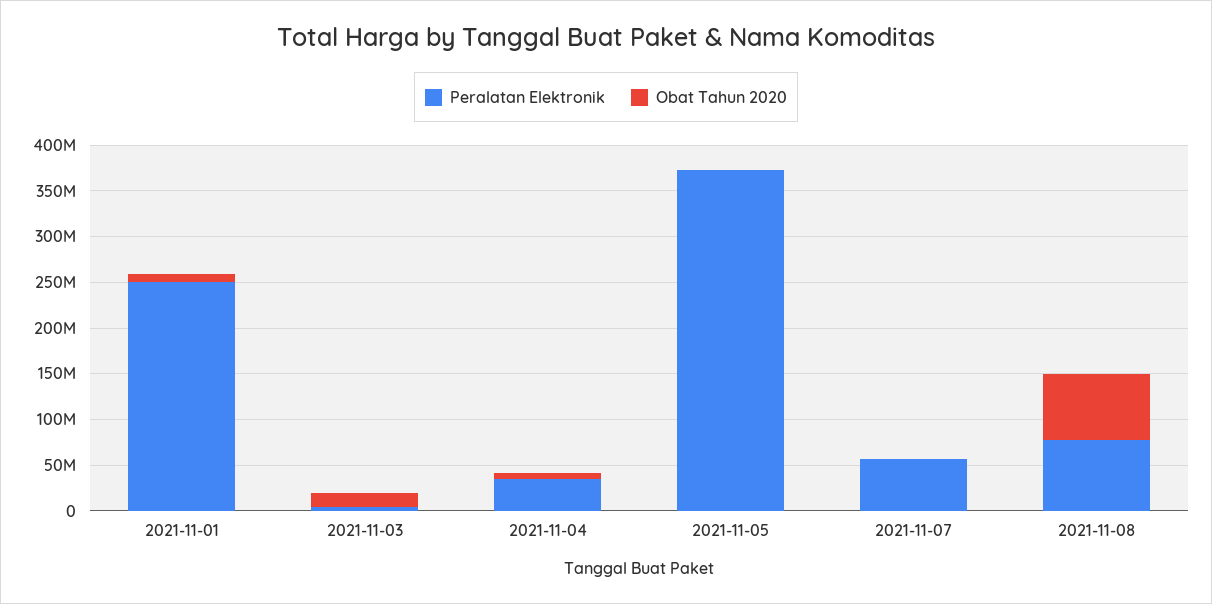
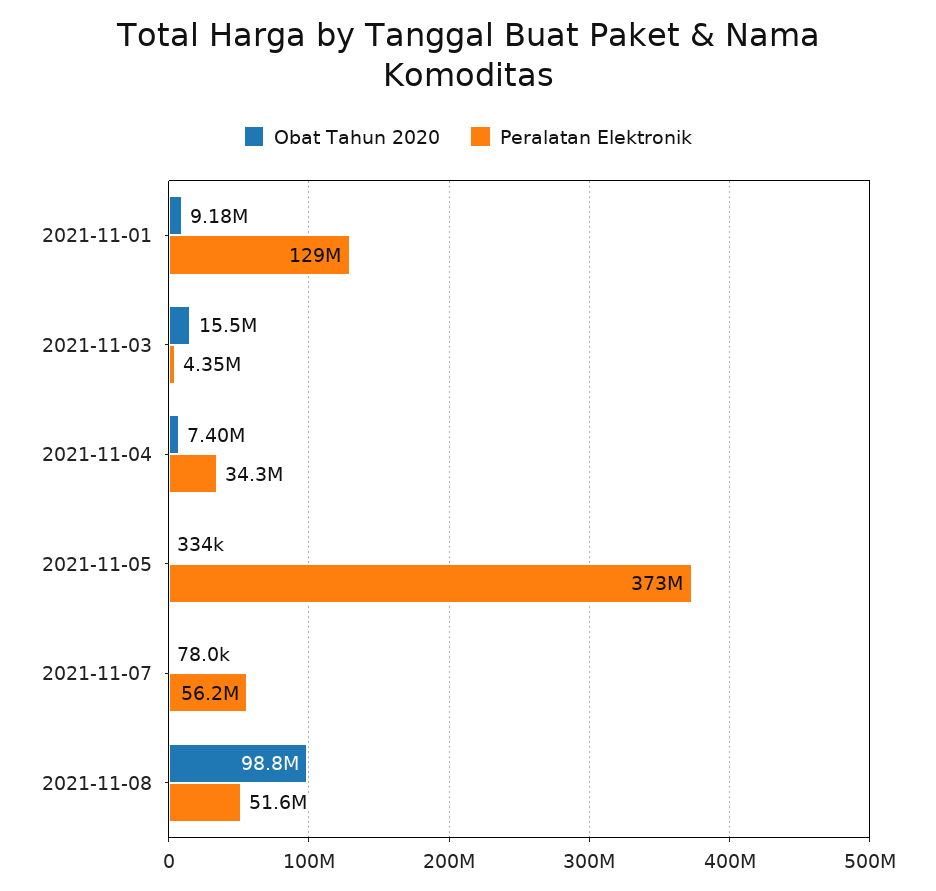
Peralatan Elektronik, 2021-11-01: 250000000 -> 129000000
Peralatan Elektronik, 2021-11-08: 80000000 -> 51600000
Obat Tahun 2020, 2021-11-08: 70000000 -> 98800000

